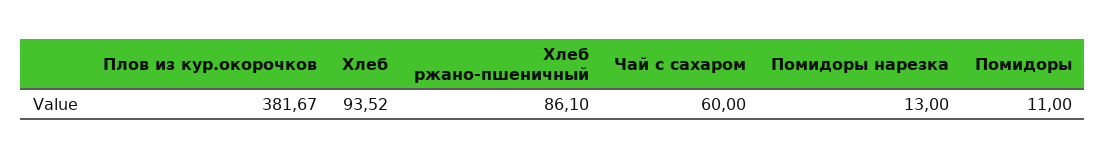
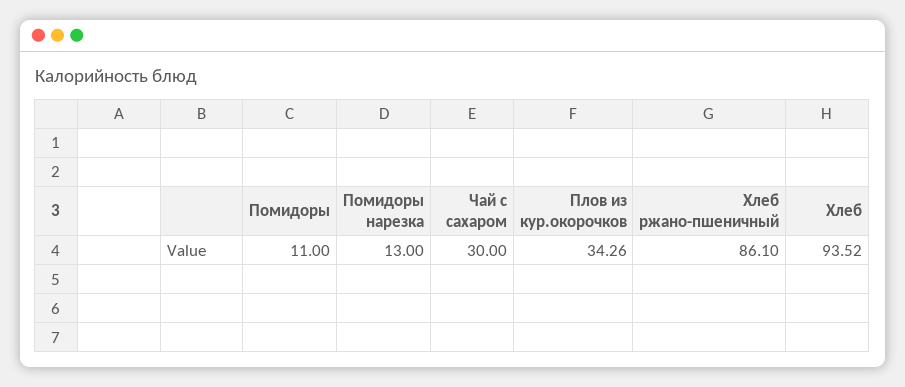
Плов из кур.окорочков: 381.67 -> 34.26
Чай с сахаром: 60 -> 30

